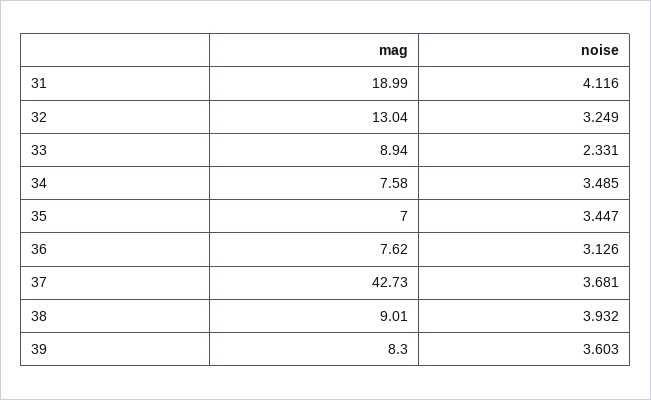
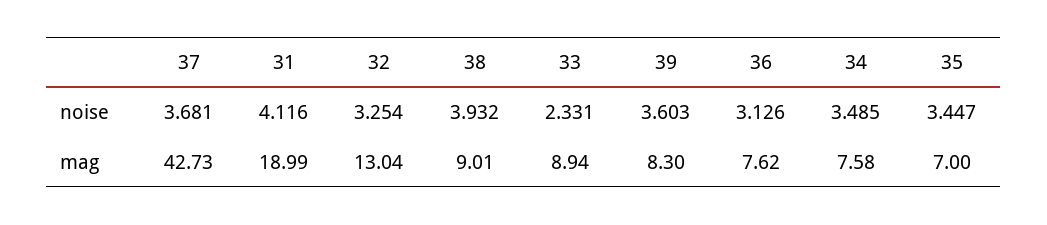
noise, 32: 3.249 -> 3.254

